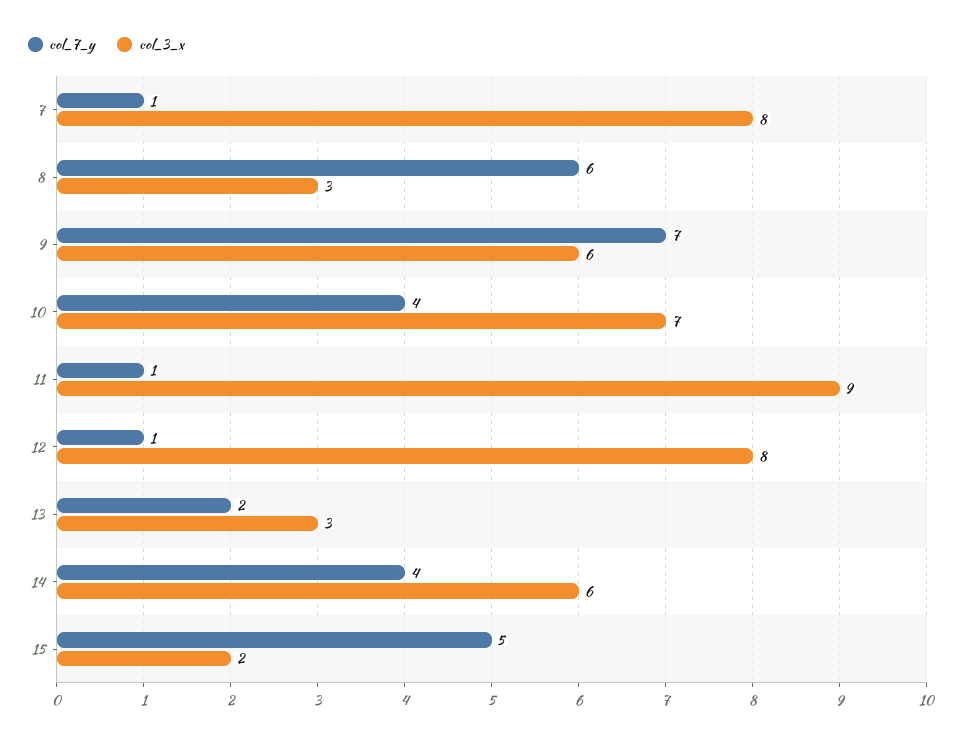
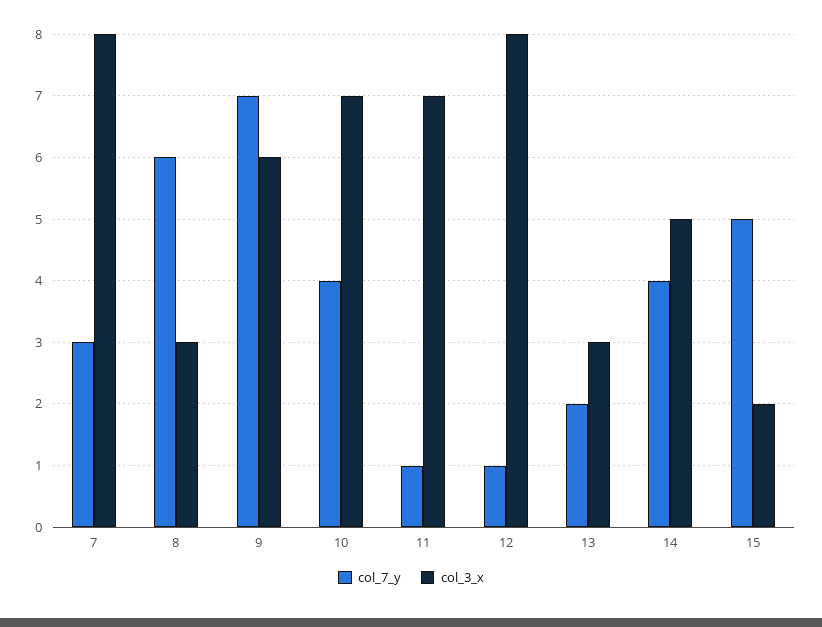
col_7_y, 7: 1 -> 3
col_3_x, 11: 9 -> 7
col_3_x, 14: 6 -> 5

